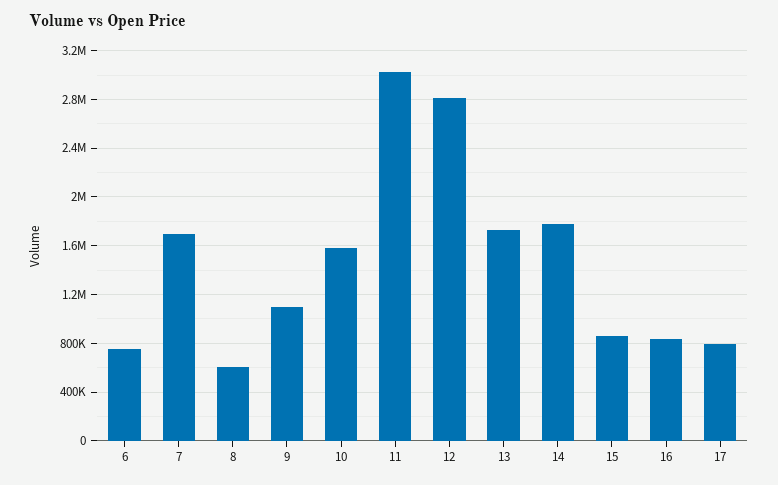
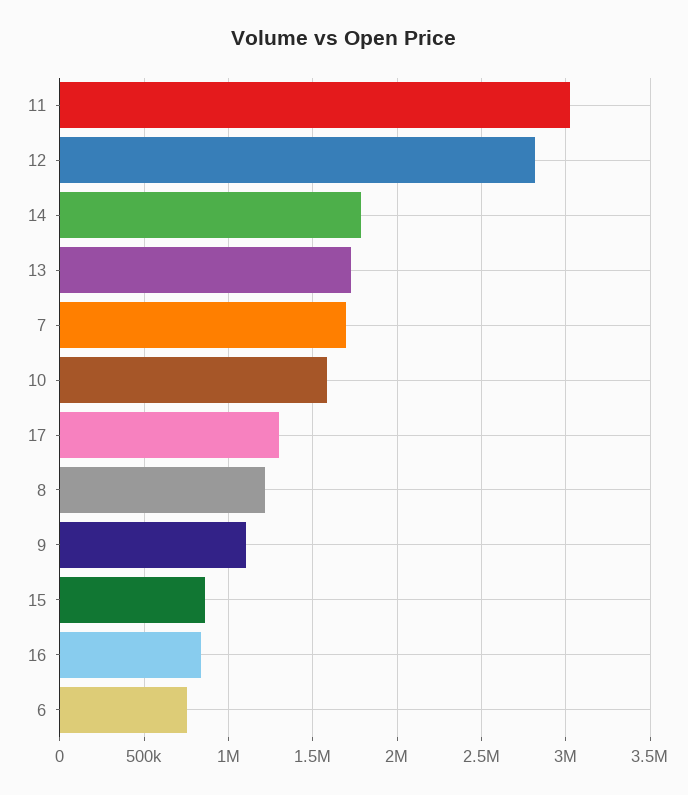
8: 600000 -> 1200000
17: 800000 -> 1300000

